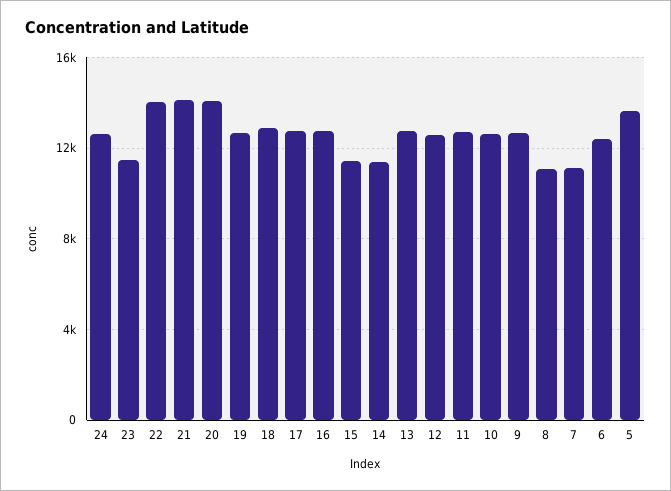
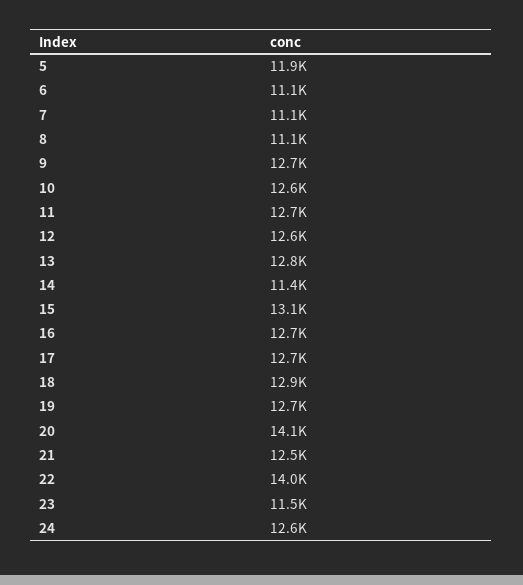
21: 14000 -> 12500
15: 11500 -> 13100
6: 12500 -> 11100
5: 13500 -> 11900

